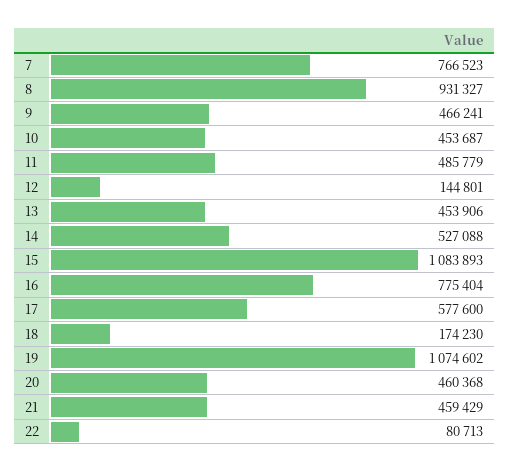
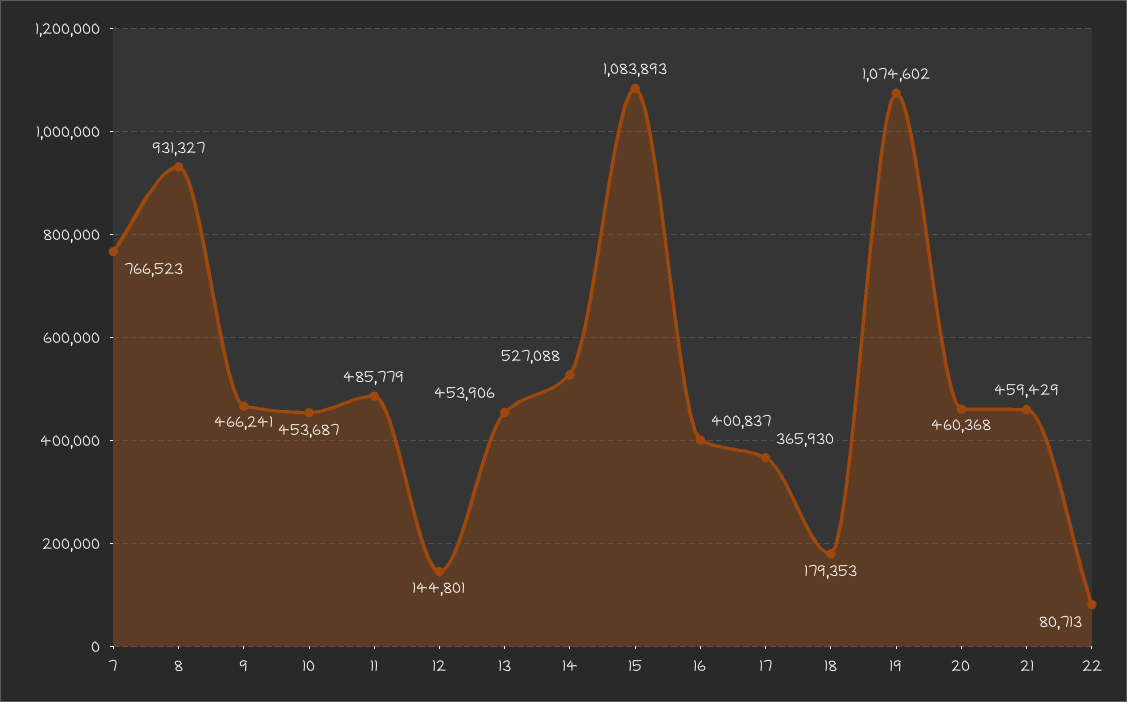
16: 775404 -> 400837
17: 577600 -> 365930
18: 174230 -> 179353

